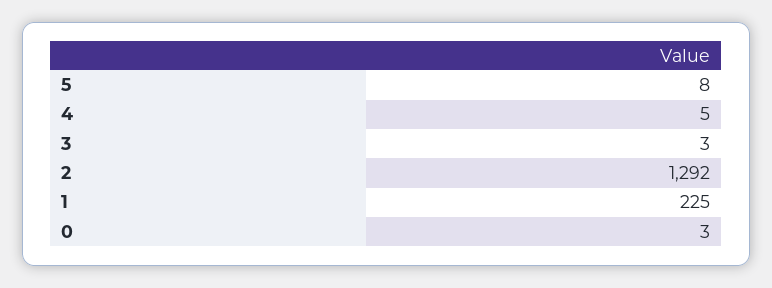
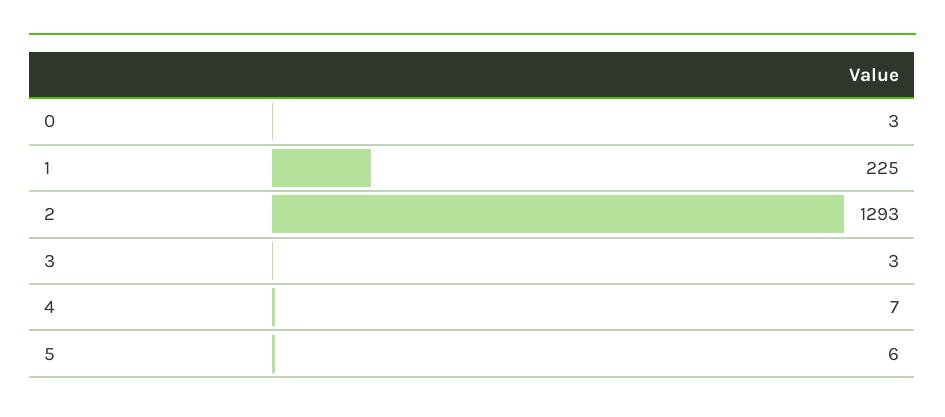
5: 8 -> 6
4: 5 -> 7
2: 1292 -> 1293

